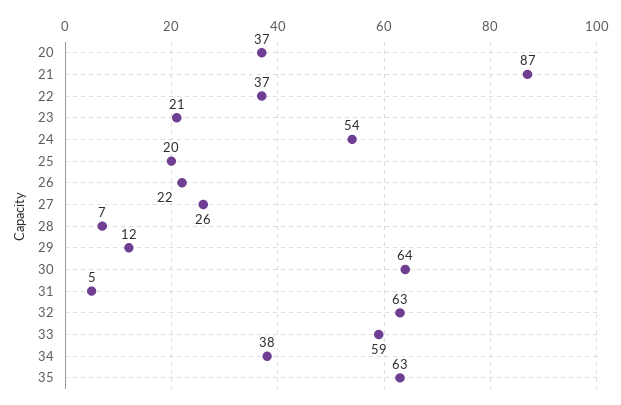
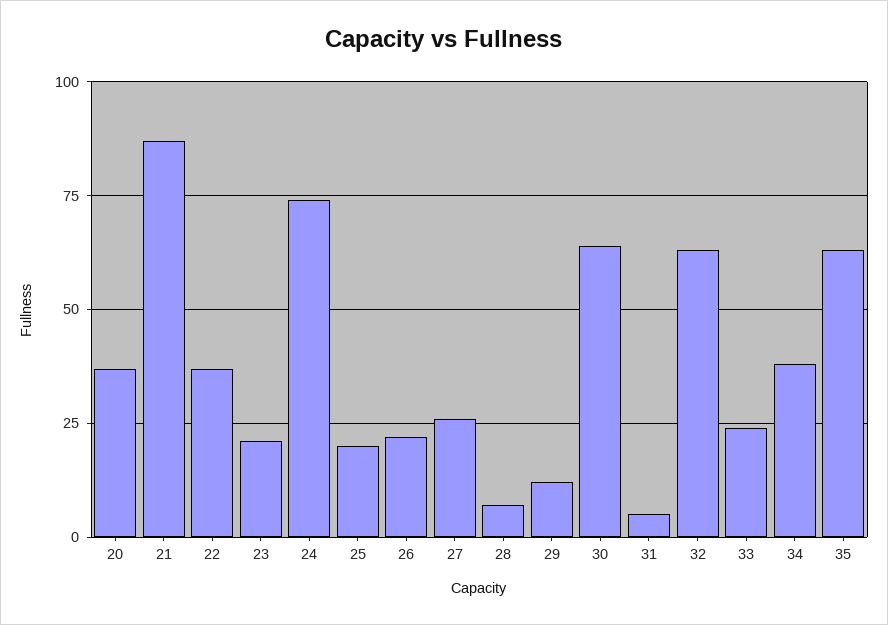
24: 54 -> 75
33: 59 -> 25

